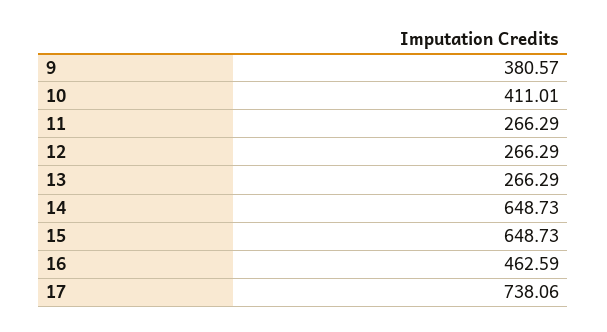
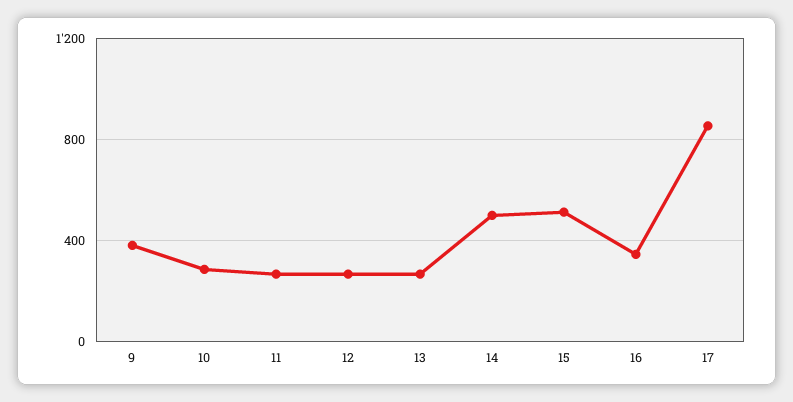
10: 411.01 -> 300
14: 648.73 -> 500
15: 648.73 -> 500
16: 462.59 -> 350
17: 738.06 -> 850

